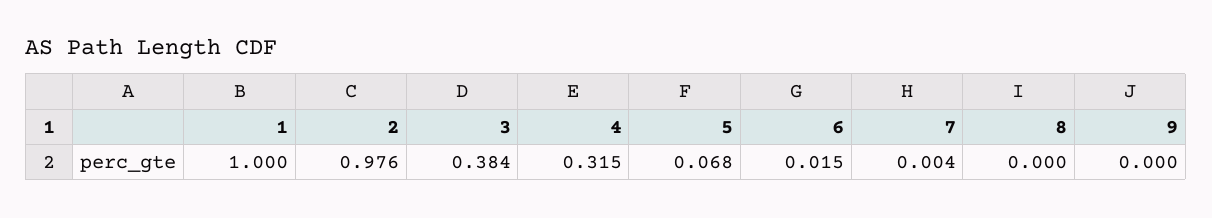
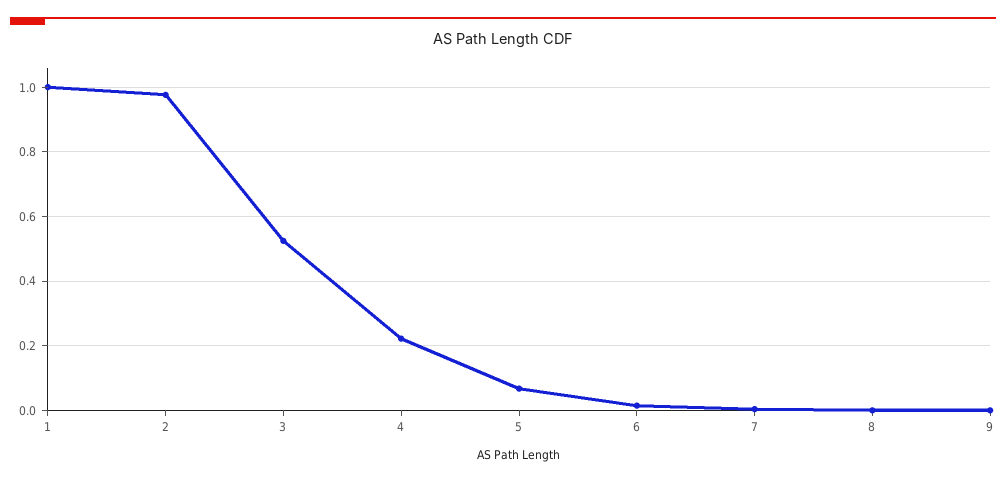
3: 0.384 -> 0.52
4: 0.315 -> 0.22

